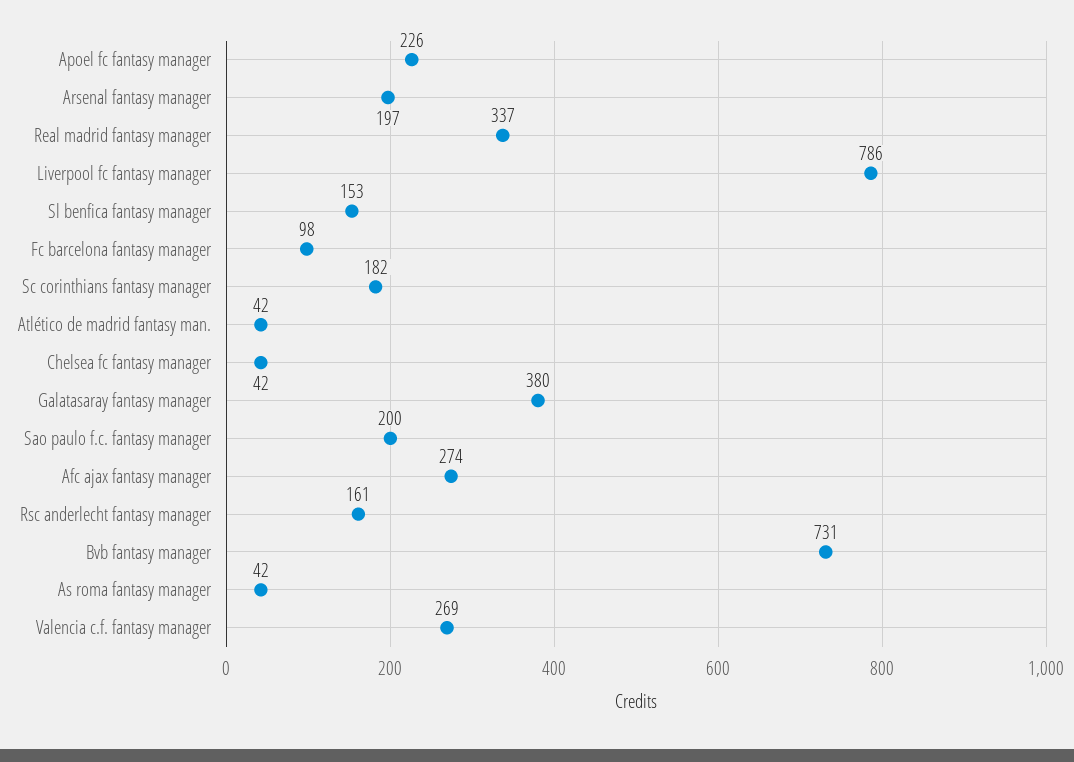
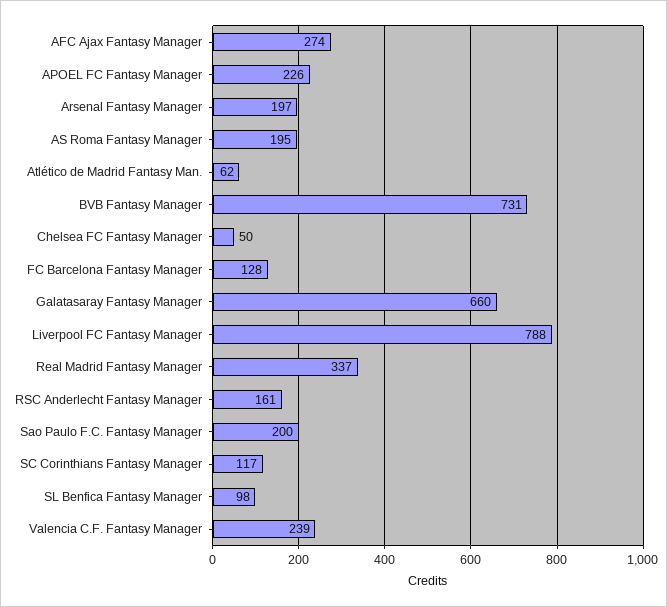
Liverpool fc fantasy manager: 786 -> 788
Sl benfica fantasy manager: 153 -> 98
Fc barcelona fantasy manager: 98 -> 128
Sc corinthians fantasy manager: 182 -> 117
Atlético de madrid fantasy man.: 42 -> 62
Chelsea fc fantasy manager: 42 -> 50
Galatasaray fantasy manager: 380 -> 660
As roma fantasy manager: 42 -> 195
Valencia c.f. fantasy manager: 269 -> 239

